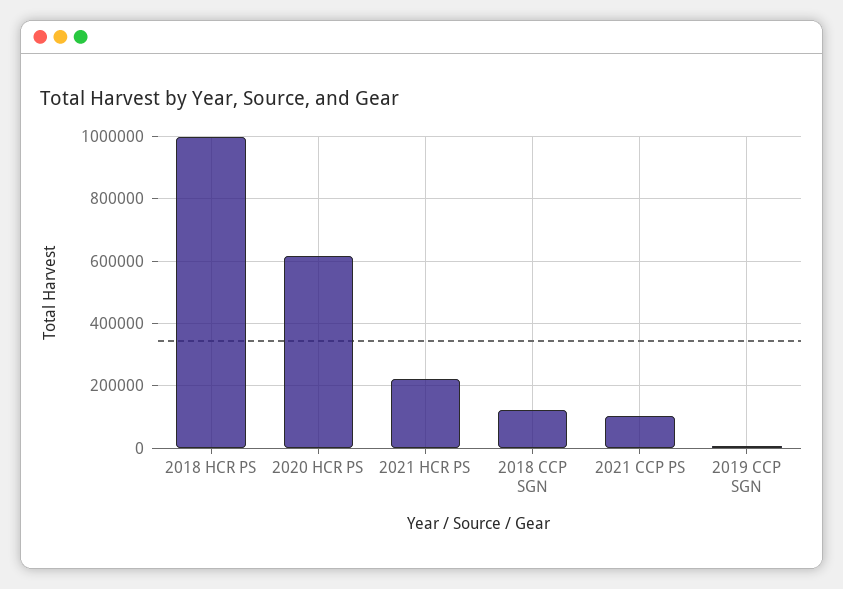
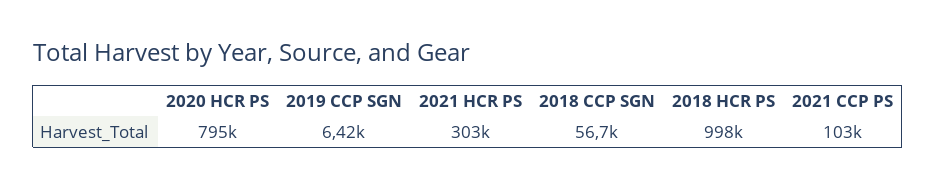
2020 HCR PS: 620000 -> 795000
2021 HCR PS: 220000 -> 303000
2018 CCP SGN: 120000 -> 56700

